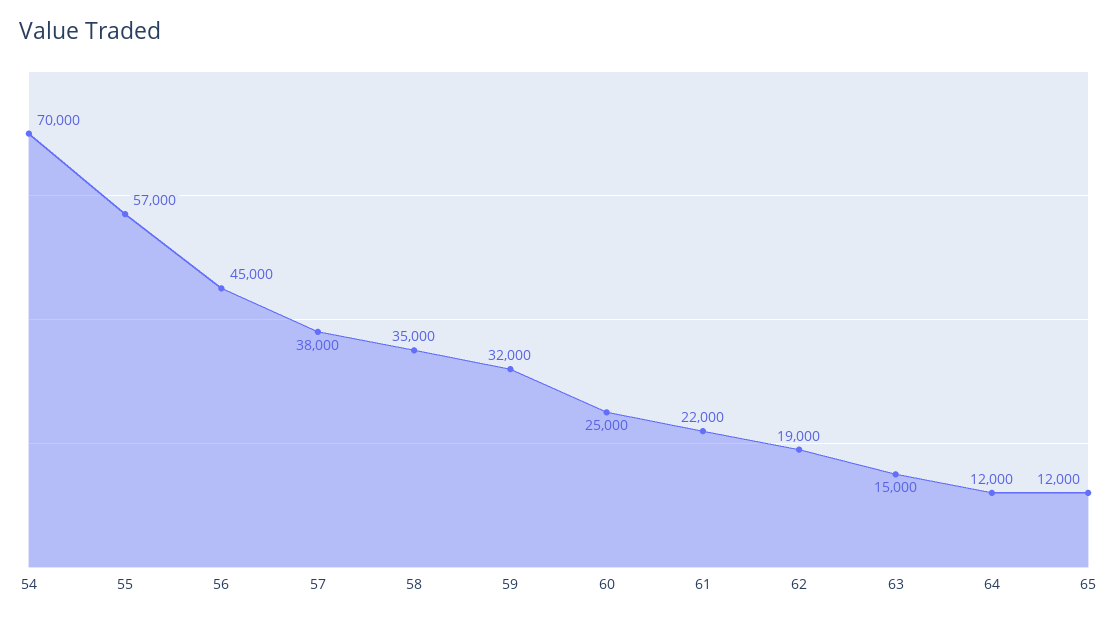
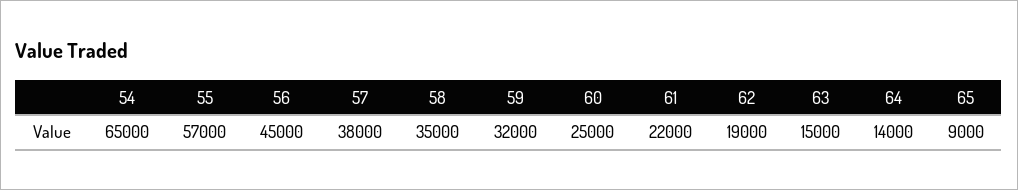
54: 70000 -> 65000
64: 12000 -> 14000
65: 12000 -> 9000

